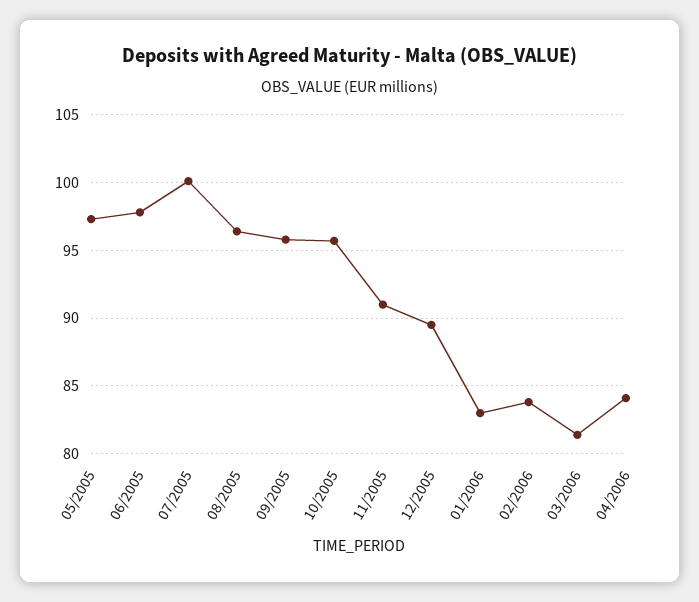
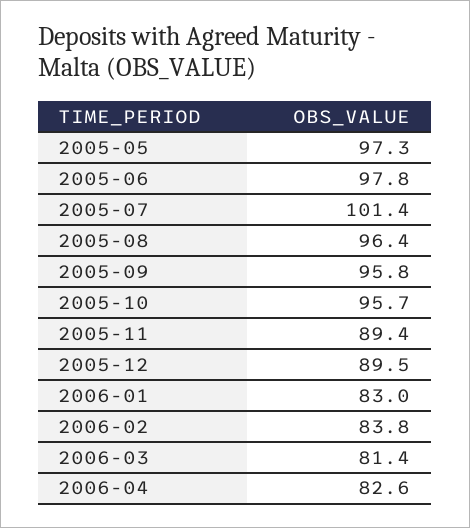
07/2005: 100 -> 101.4
11/2005: 91 -> 89.4
04/2006: 84 -> 82.6

